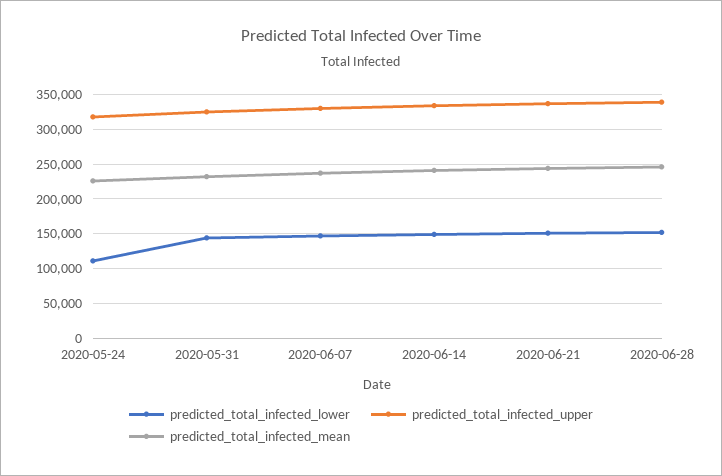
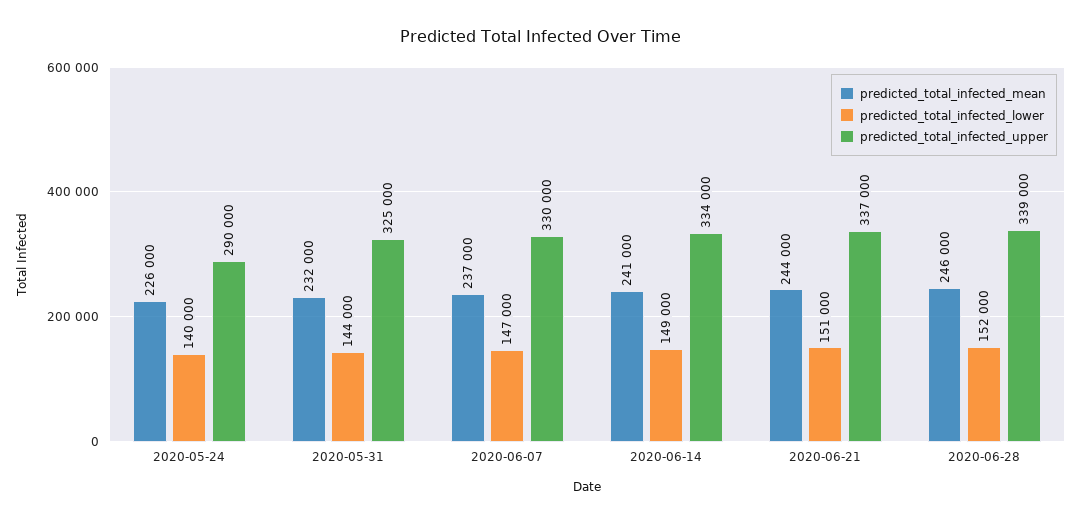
predicted_total_infected_lower, 2020-05-24: 110000 -> 140000
predicted_total_infected_upper, 2020-05-24: 320000 -> 290000

